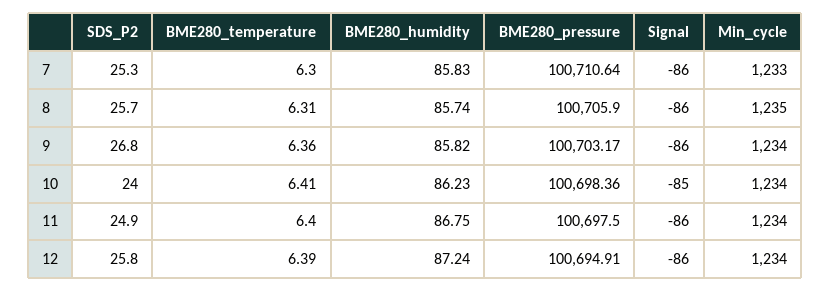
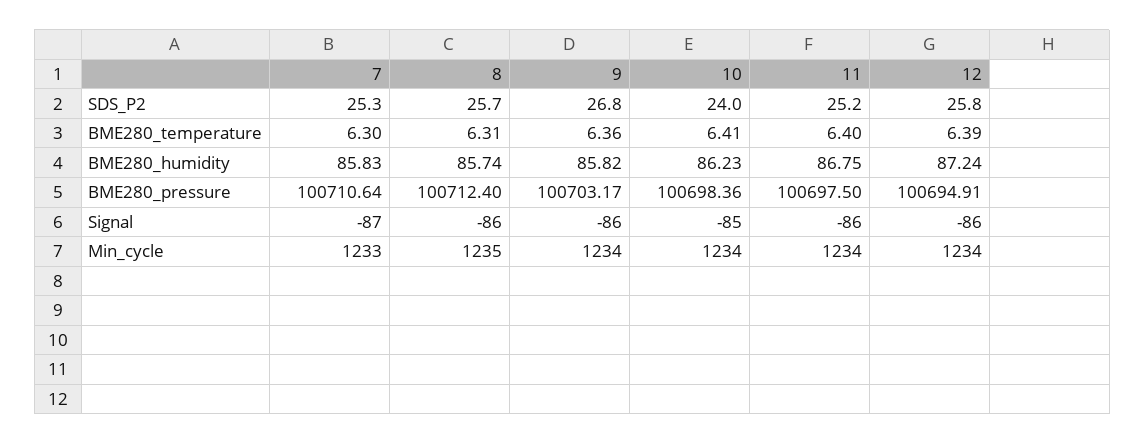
Signal, 7: -86 -> -87
BME280_pressure, 8: 100705.9 -> 100712.4
SDS_P2, 11: 24.9 -> 25.2

